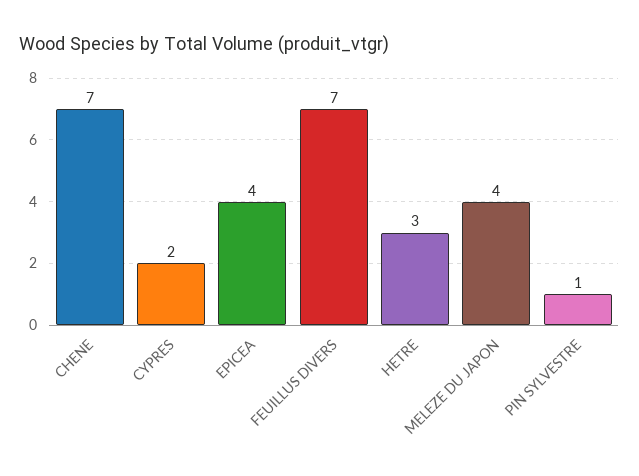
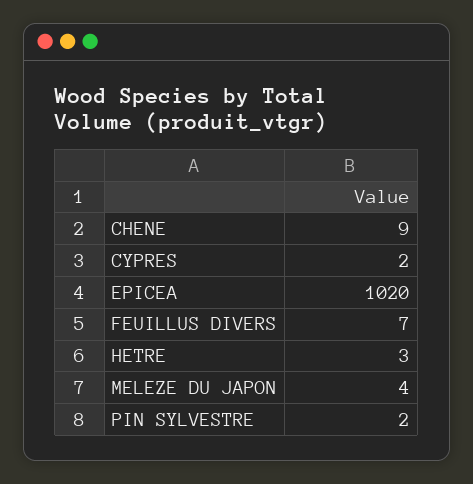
CHENE: 7 -> 9
EPICEA: 4 -> 1020
PIN SYLVESTRE: 1 -> 2

